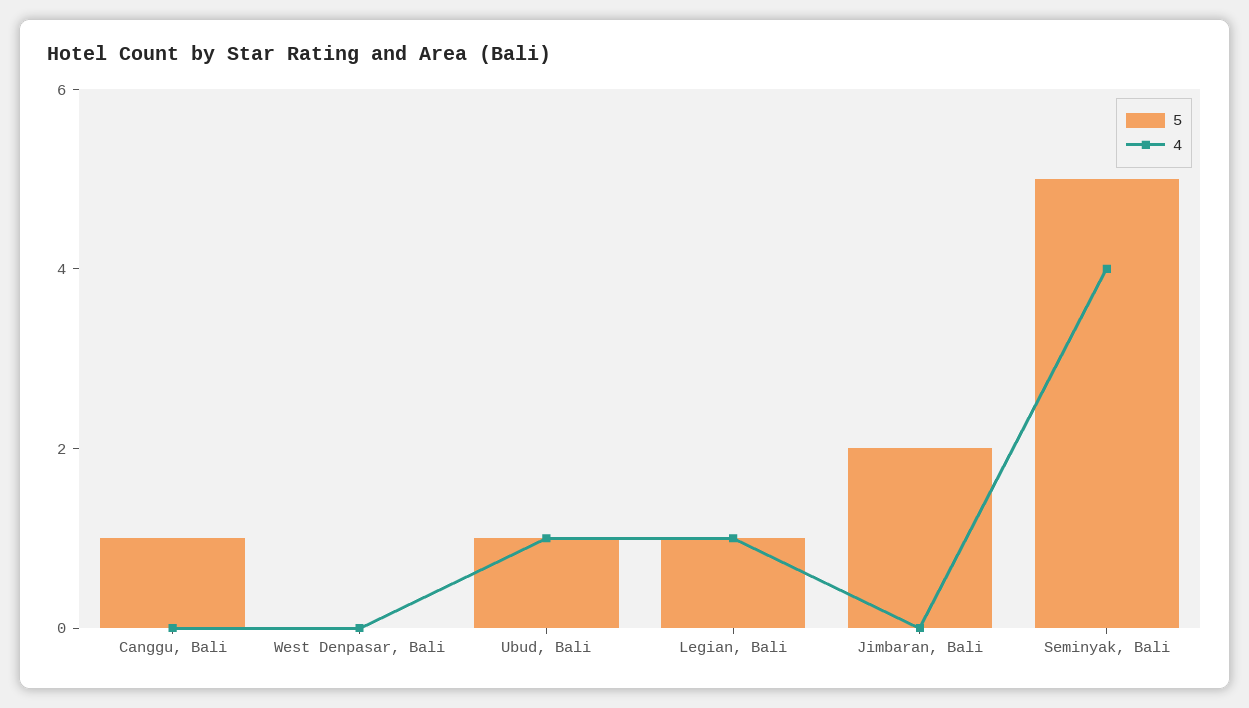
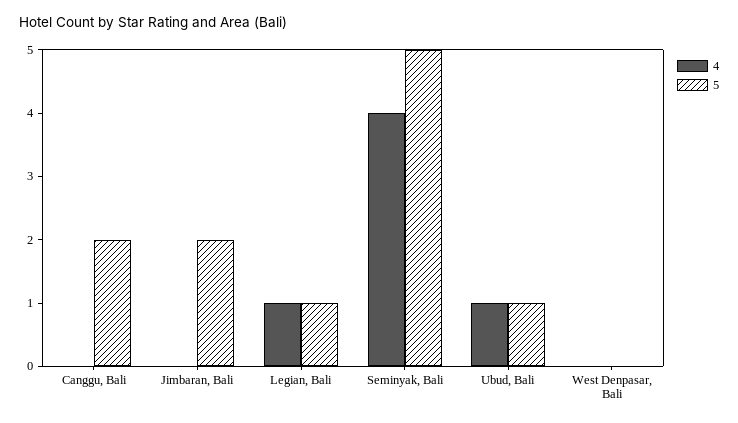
5, Canggu, Bali: 1 -> 2

